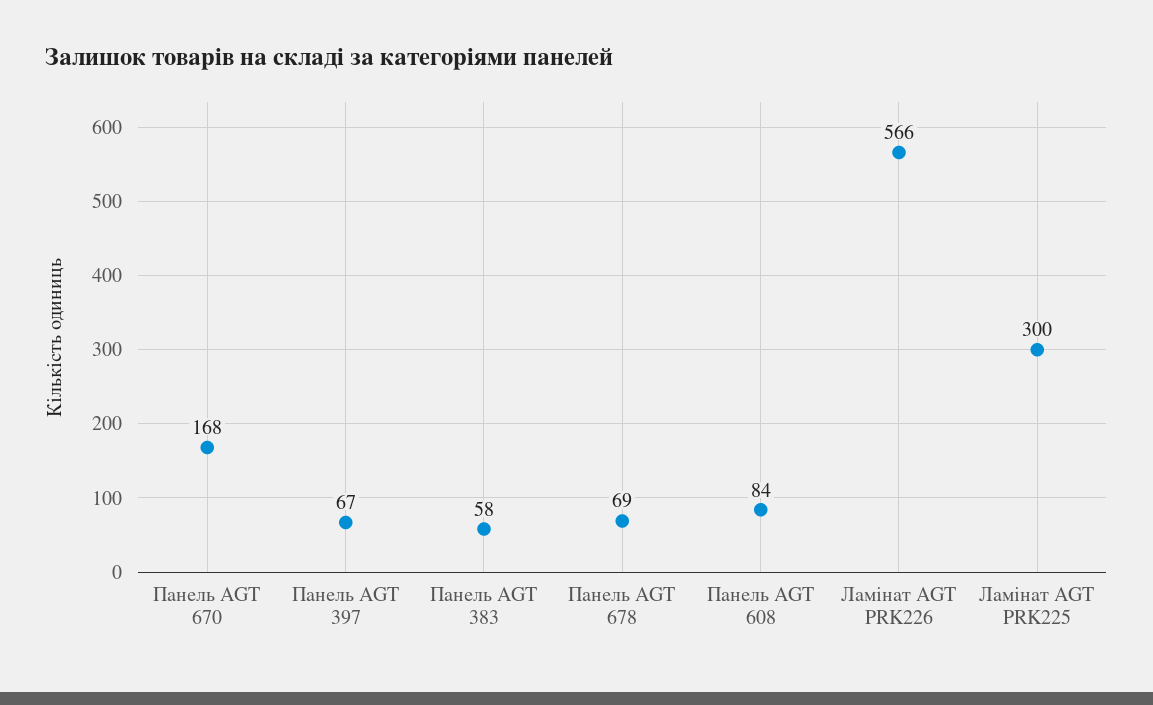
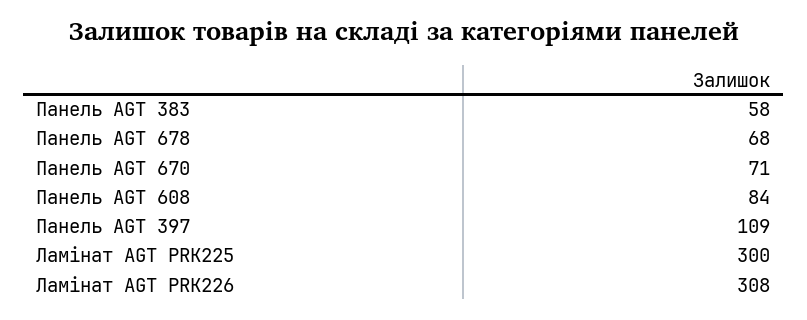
Панель AGT 670: 168 -> 71
Панель AGT 397: 67 -> 109
Панель AGT 678: 69 -> 68
Ламінат AGT PRK226: 566 -> 308

